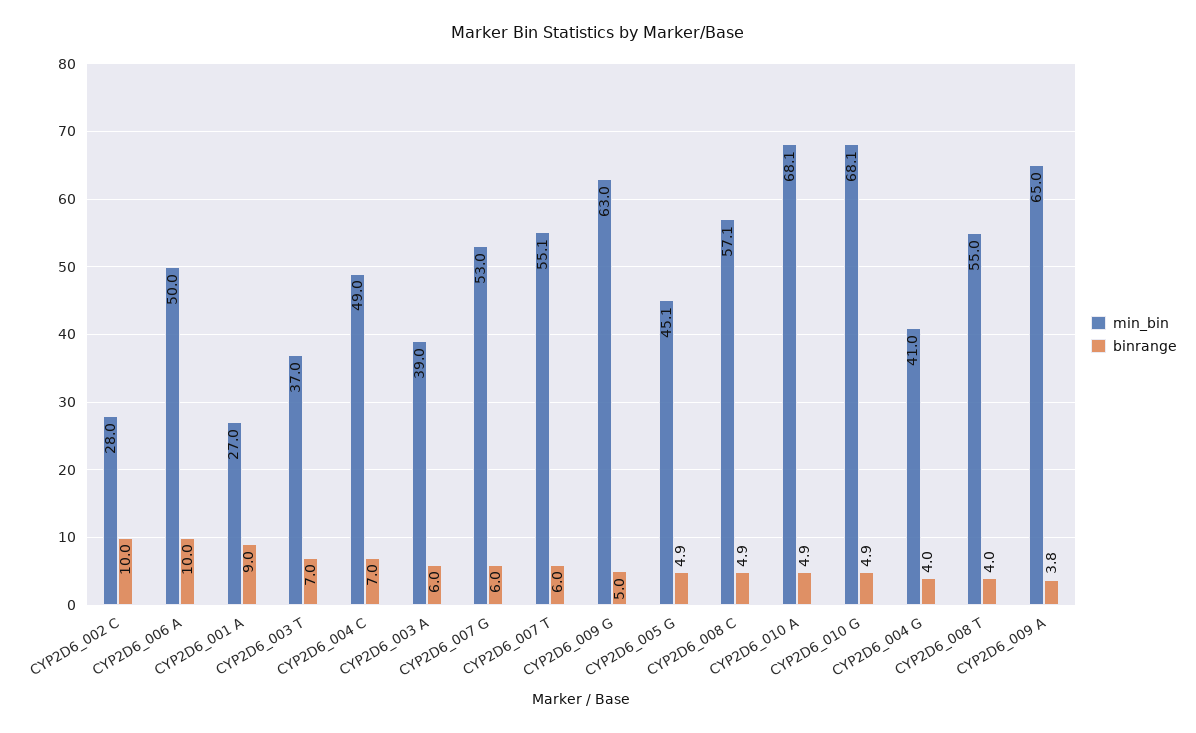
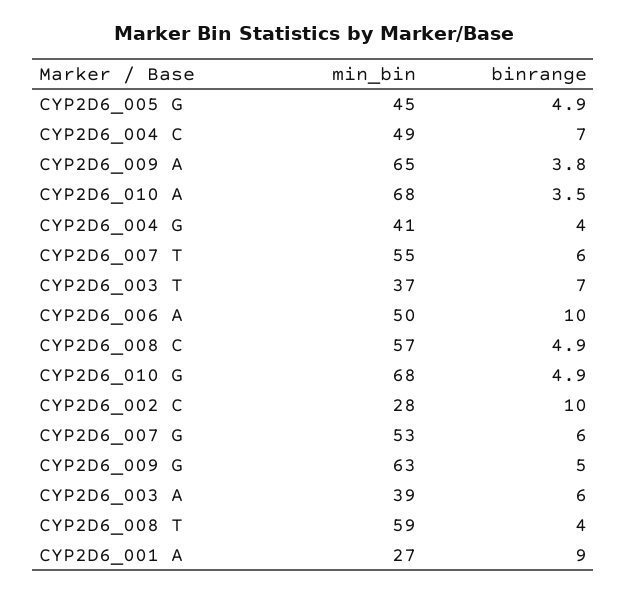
binrange, CYP2D6_010 A: 4.9 -> 3.5
min_bin, CYP2D6_008 T: 55 -> 59

